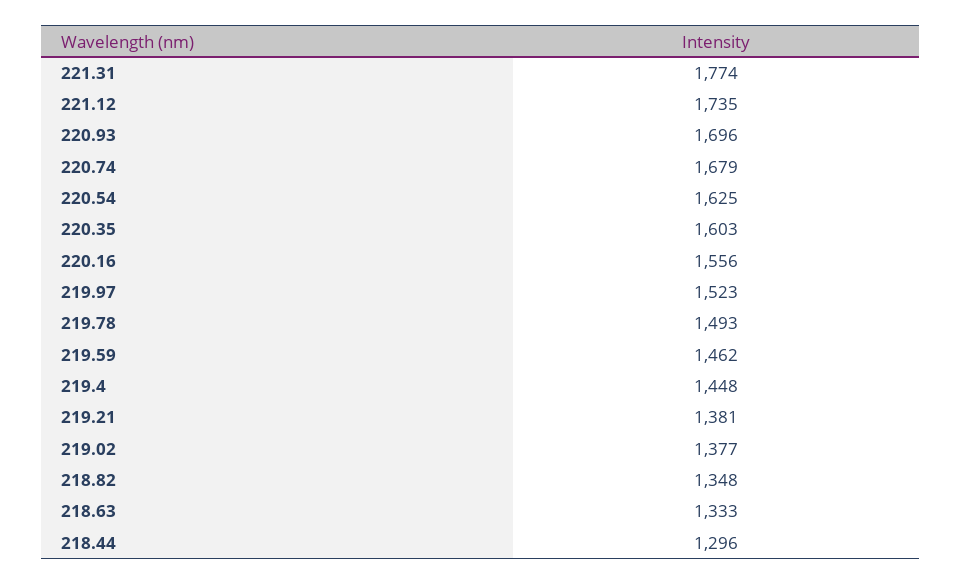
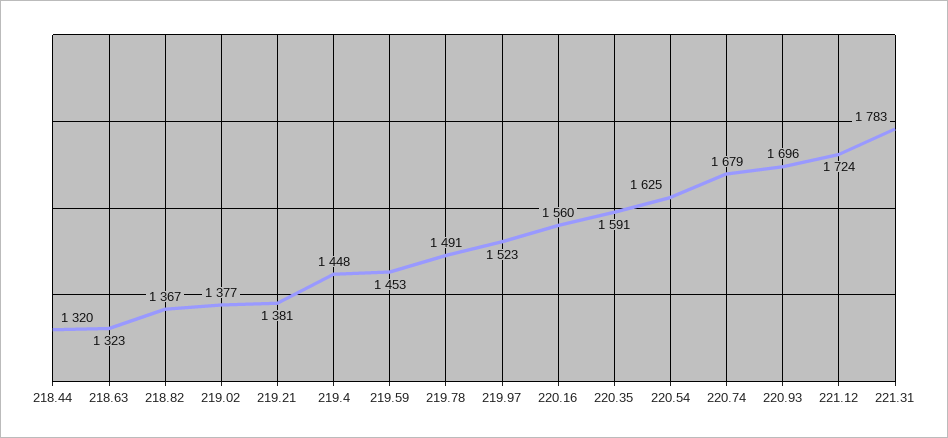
221.31: 1774 -> 1783
221.12: 1735 -> 1724
220.35: 1603 -> 1591
220.16: 1556 -> 1560
219.78: 1493 -> 1491
219.59: 1462 -> 1453
218.82: 1348 -> 1367
218.63: 1333 -> 1323
218.44: 1296 -> 1320

